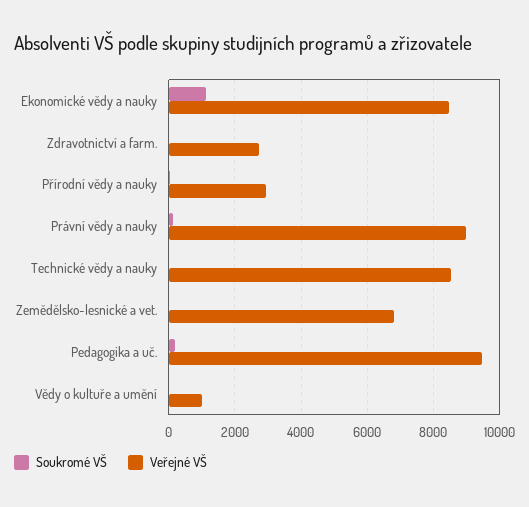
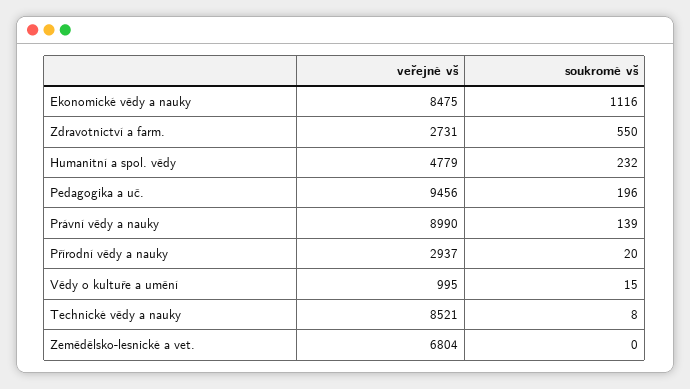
Soukromé VŠ, Zdravotnictví a farm.: 0 -> 550
Veřejné VŠ, Humanitní a spol. vědy: none -> 4779
Soukromé VŠ, Humanitní a spol. vědy: none -> 232

